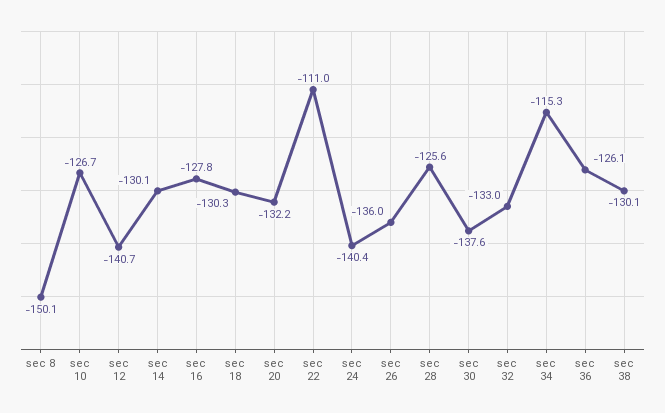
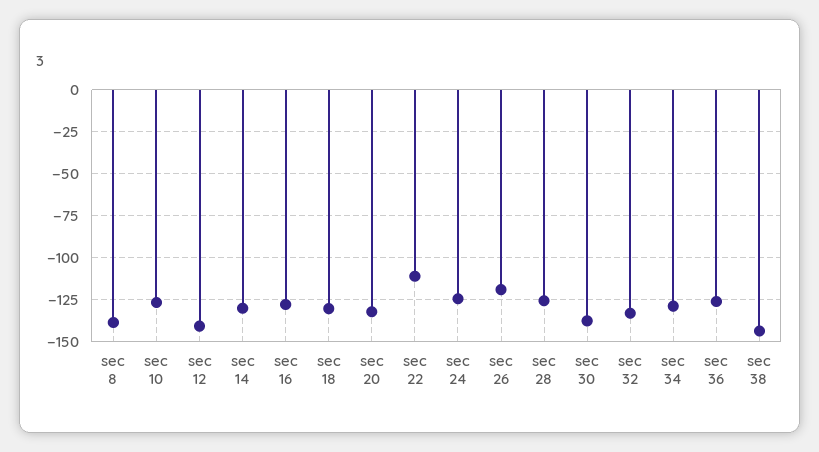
sec 8: -150.1 -> -140
sec 24: -140.4 -> -125
sec 26: -136 -> -120
sec 34: -115.3 -> -130
sec 38: -130.1 -> -145

